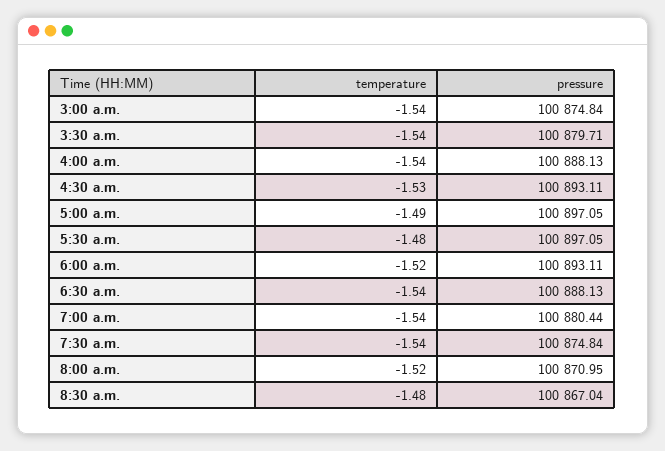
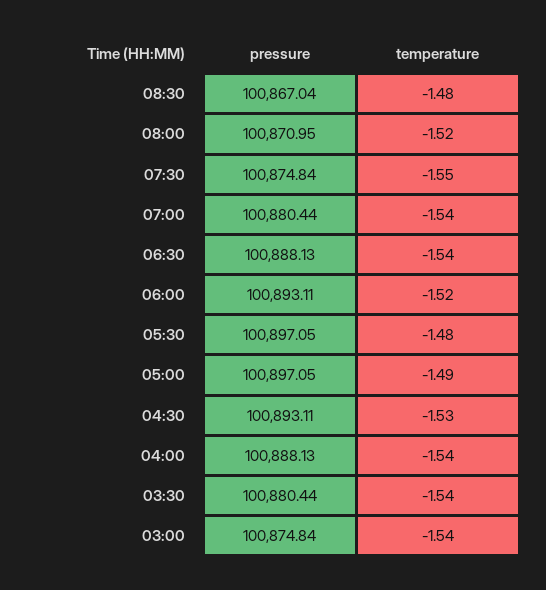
pressure, 3:30 a.m.: 100879.71 -> 100880.44
temperature, 7:30 a.m.: -1.54 -> -1.55

